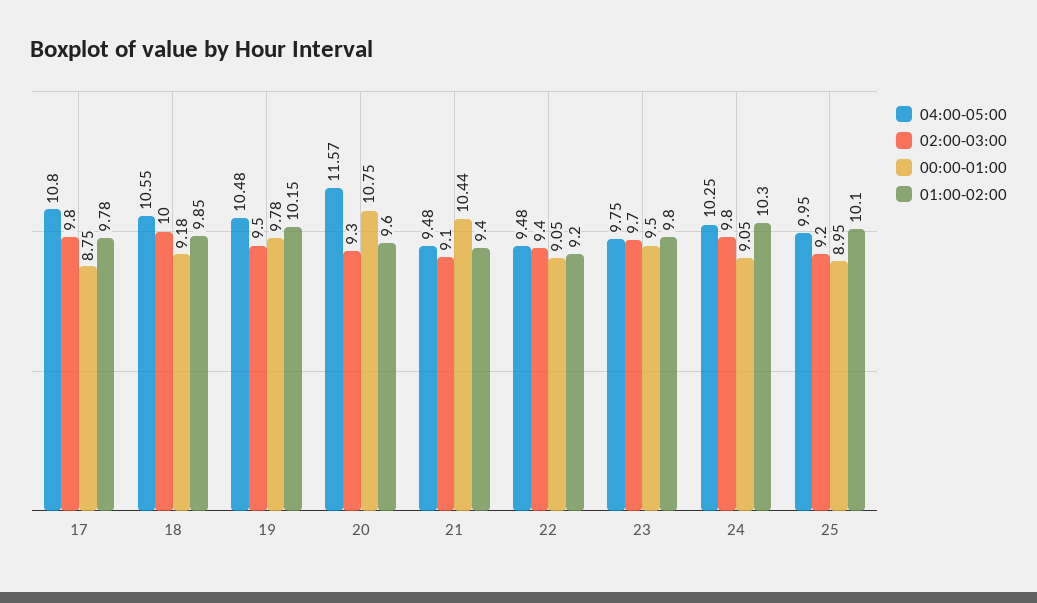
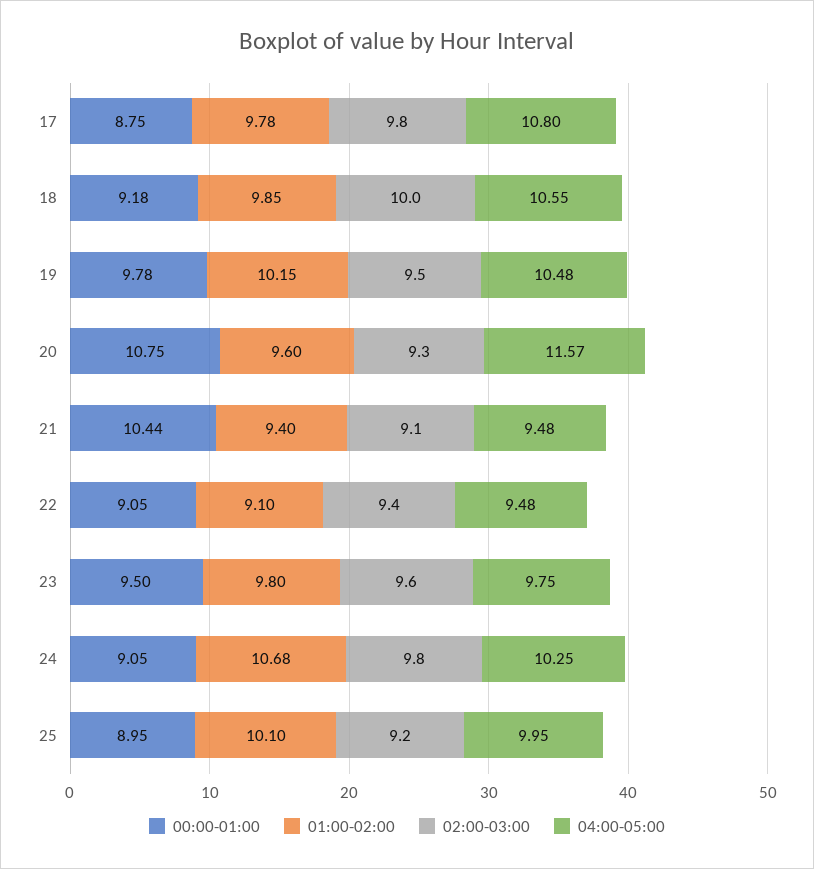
01:00-02:00, 22: 9.2 -> 9.1
02:00-03:00, 23: 9.7 -> 9.6
01:00-02:00, 24: 10.3 -> 10.68

